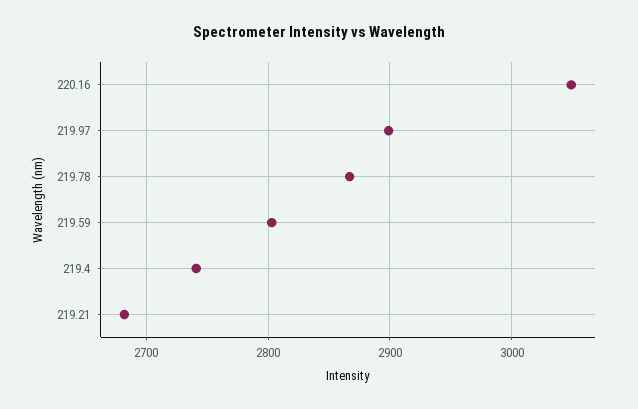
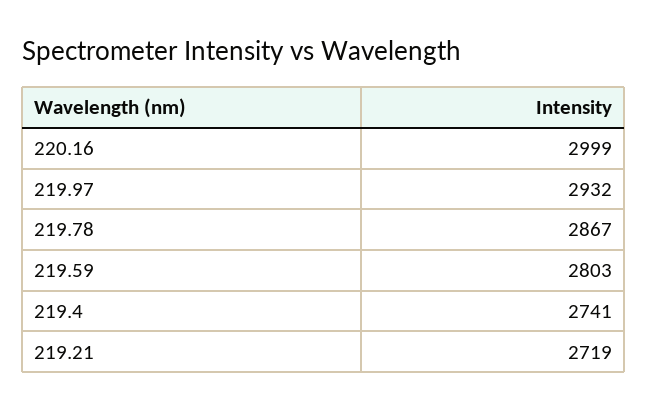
220.16: 3050 -> 2999
219.97: 2900 -> 2932
219.21: 2680 -> 2719

